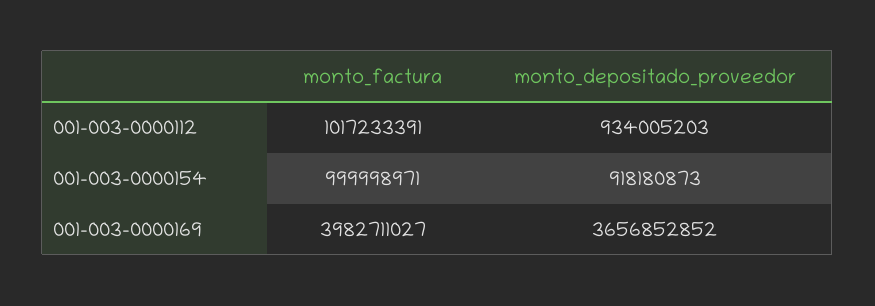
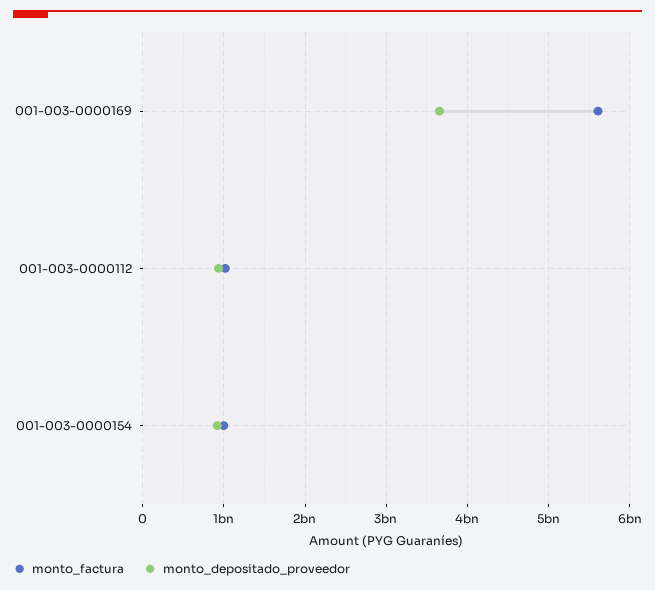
monto_factura, 001-003-0000169: 3982711027 -> 5600000000

